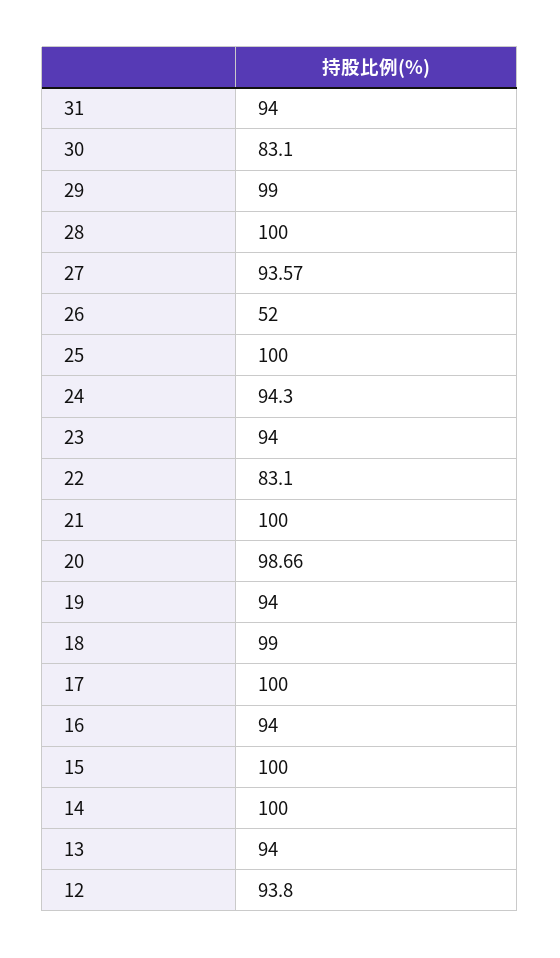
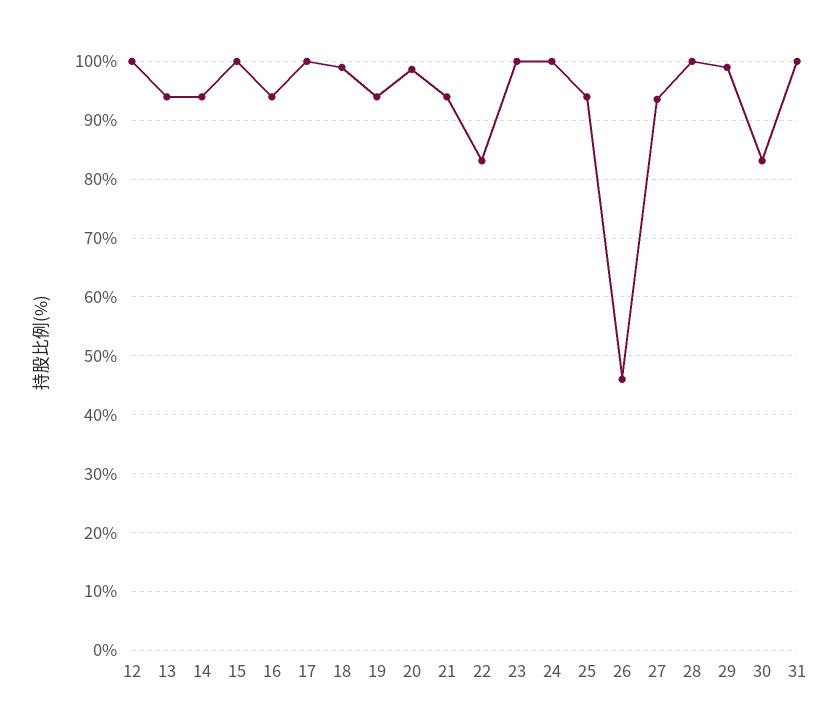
31: 94 -> 100
26: 52 -> 46
25: 100 -> 94
24: 94.3 -> 100
23: 94 -> 100
21: 100 -> 94
14: 100 -> 94
12: 93.8 -> 100

